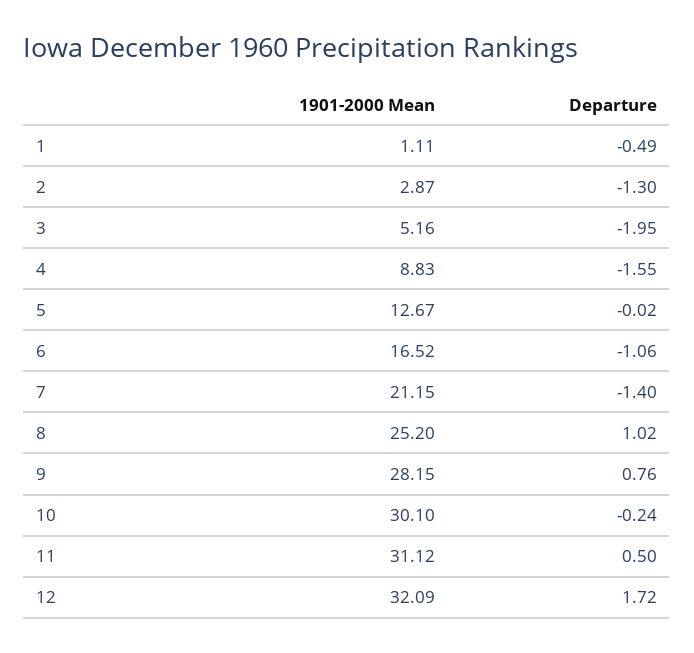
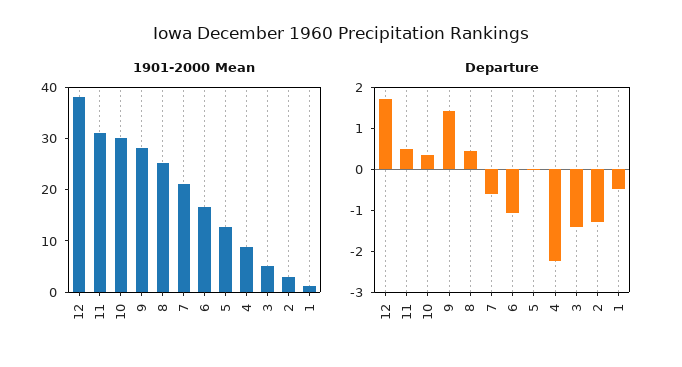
Departure, 3: -1.95 -> -1.4
Departure, 4: -1.55 -> -2.2
Departure, 7: -1.4 -> -0.6
Departure, 8: 1.02 -> 0.4
Departure, 9: 0.76 -> 1.4
Departure, 10: -0.24 -> 0.4
1901-2000 Mean, 12: 32.09 -> 38

